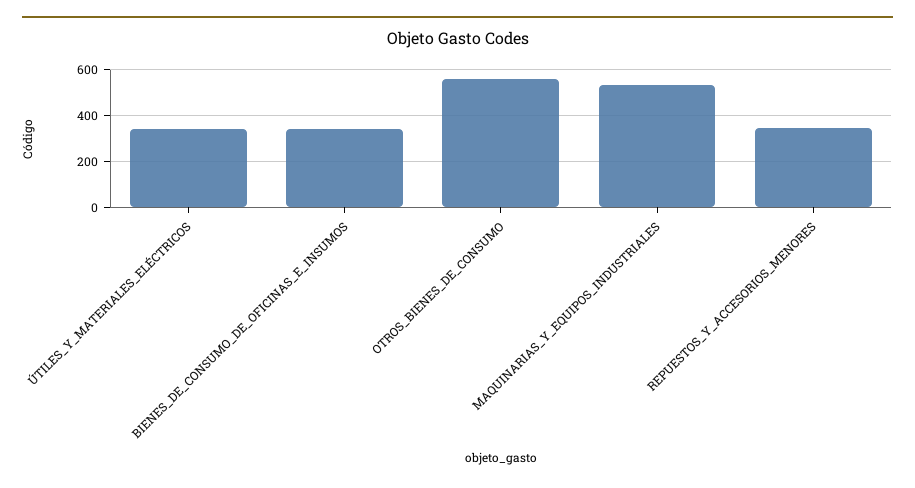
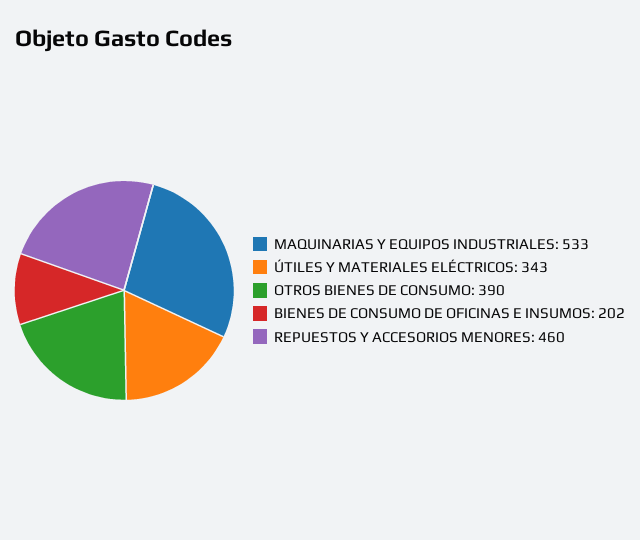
BIENES_DE_CONSUMO_DE_OFICINAS_E_INSUMOS: 350 -> 202
OTROS_BIENES_DE_CONSUMO: 550 -> 390
REPUESTOS_Y_ACCESORIOS_MENORES: 350 -> 460

